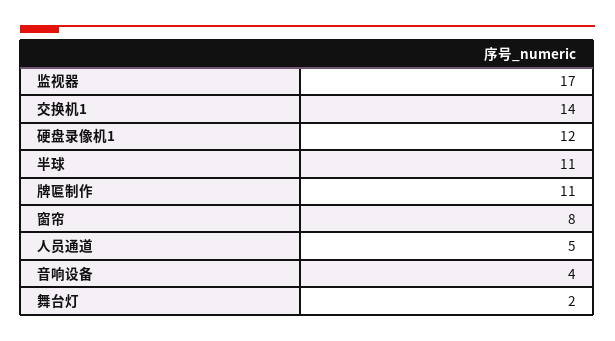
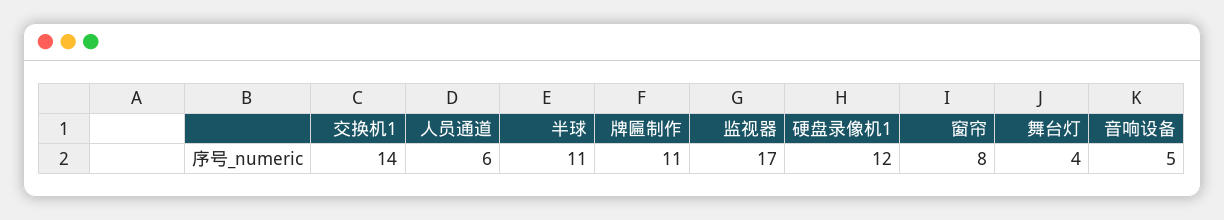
人员通道: 5 -> 6
音响设备: 4 -> 5
舞台灯: 2 -> 4

